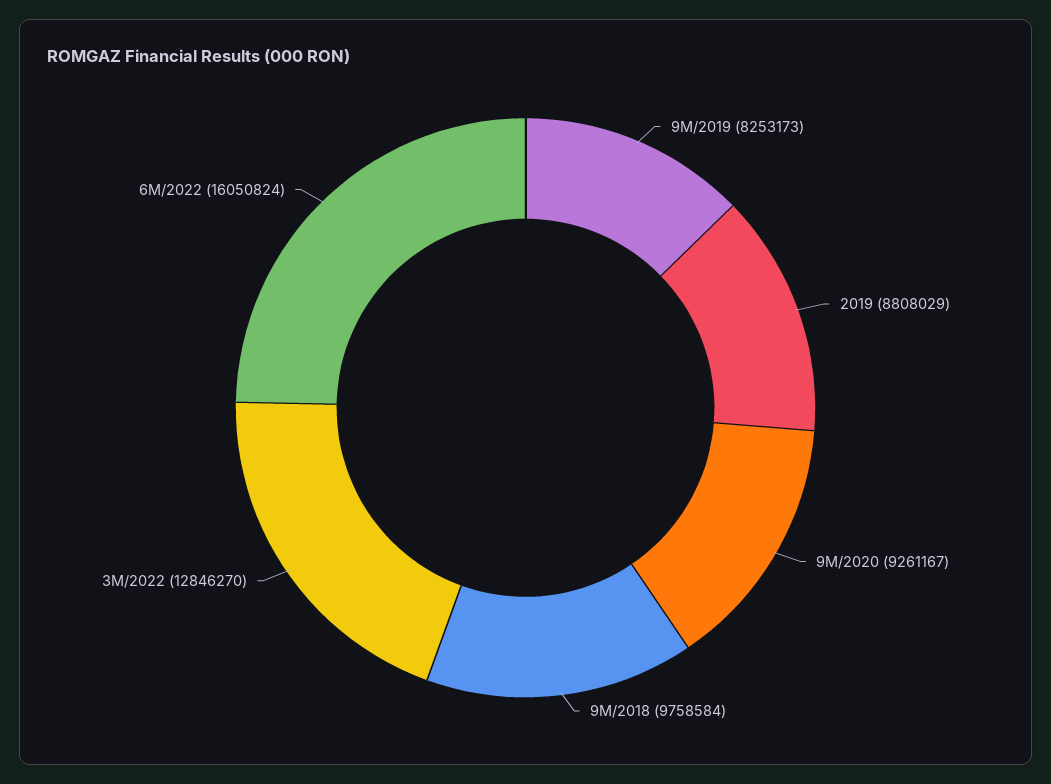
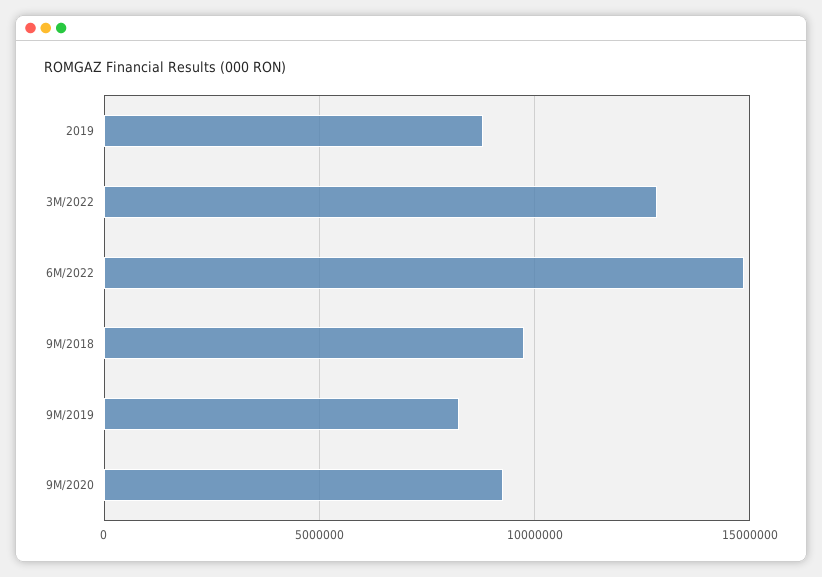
6M/2022: 16050824 -> 15000000

